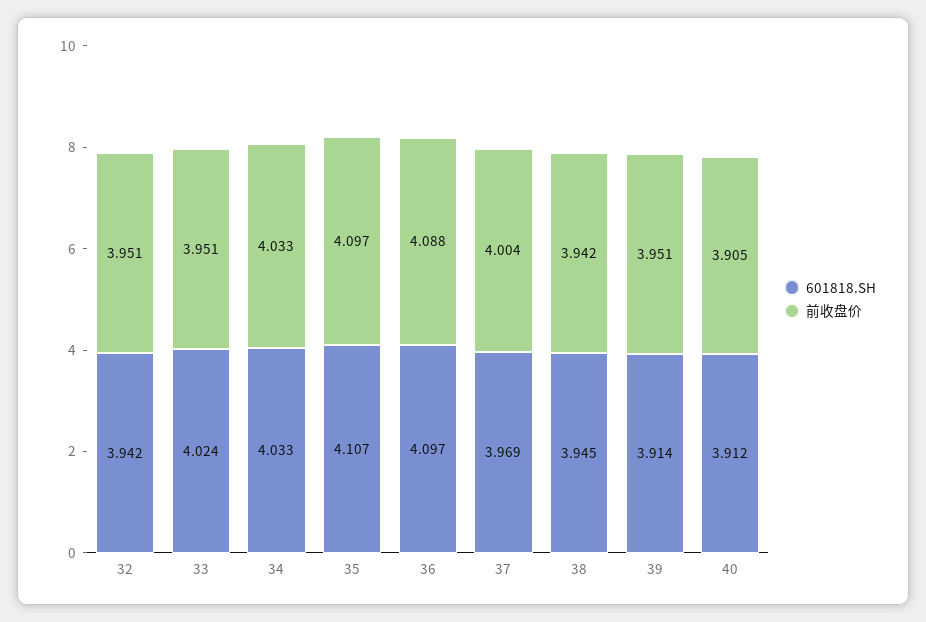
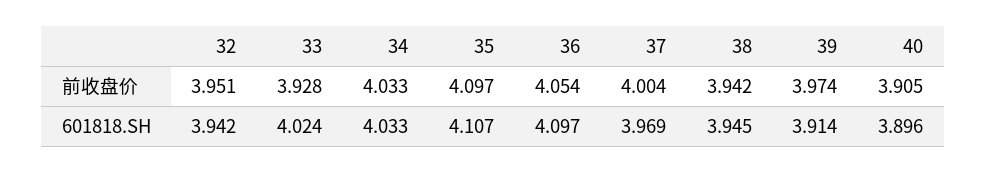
前收盘价, 33: 3.951 -> 3.928
前收盘价, 36: 4.088 -> 4.054
前收盘价, 39: 3.951 -> 3.974
601818.SH, 40: 3.912 -> 3.896

